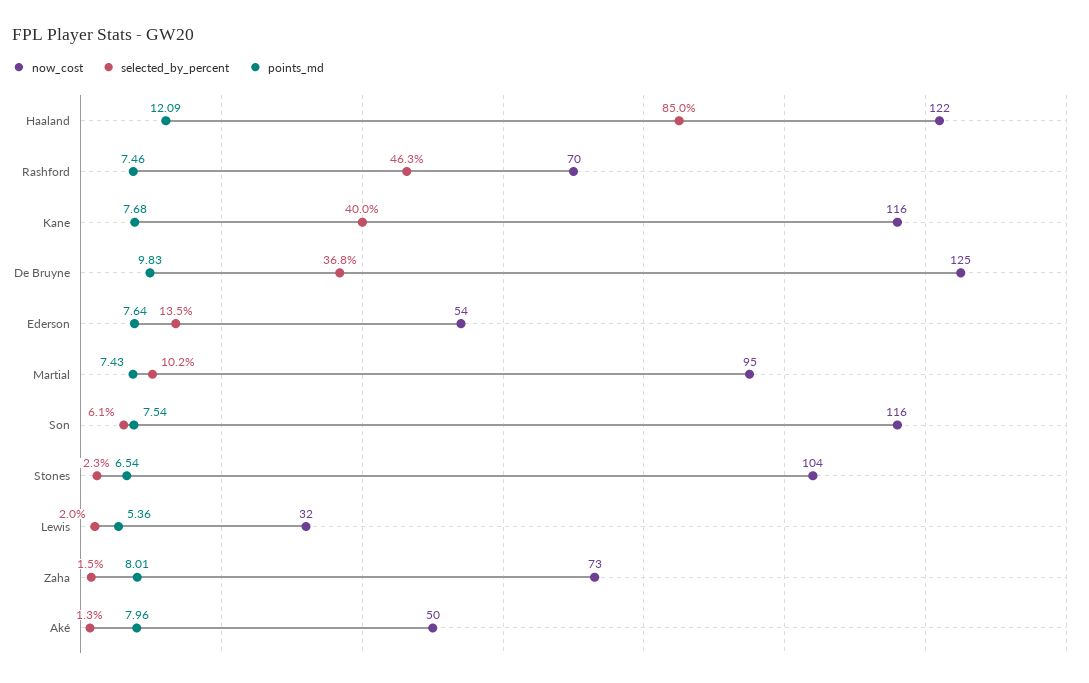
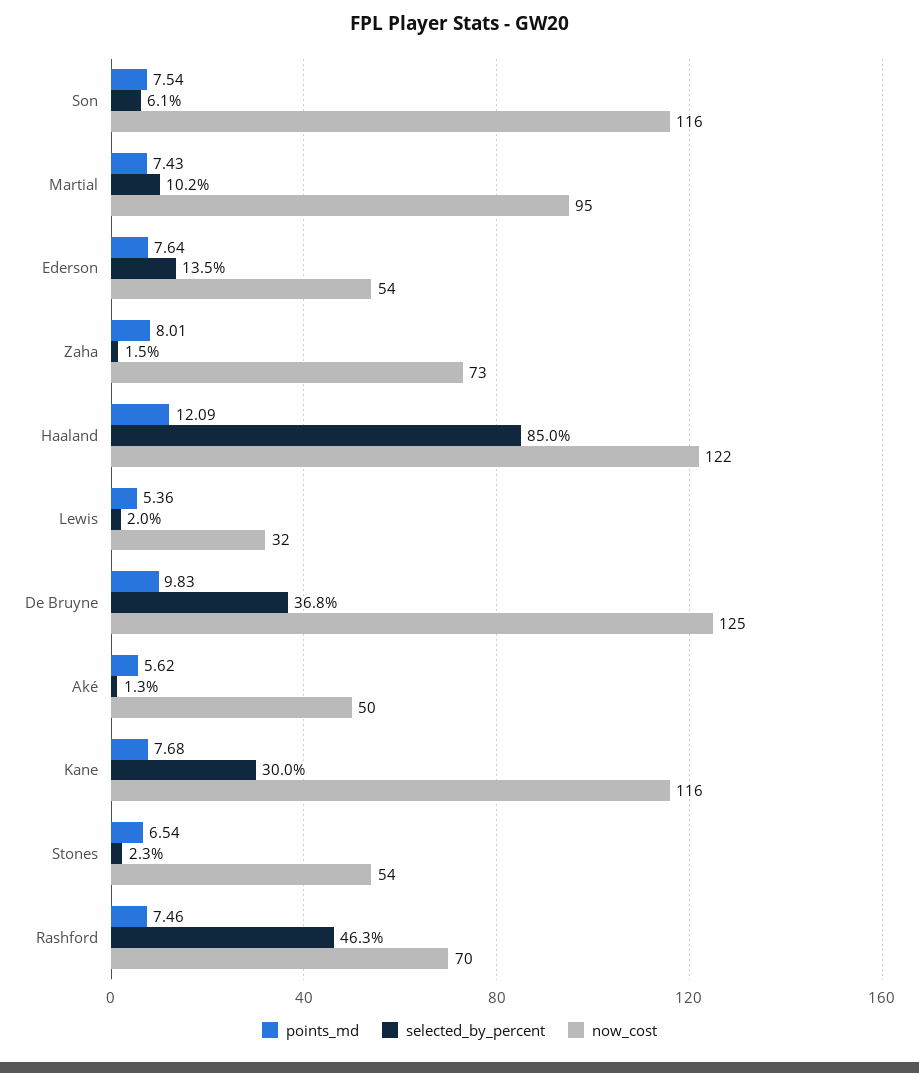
selected_by_percent, Kane: 40 -> 30
now_cost, Stones: 104 -> 54
points_md, Aké: 7.96 -> 5.62

